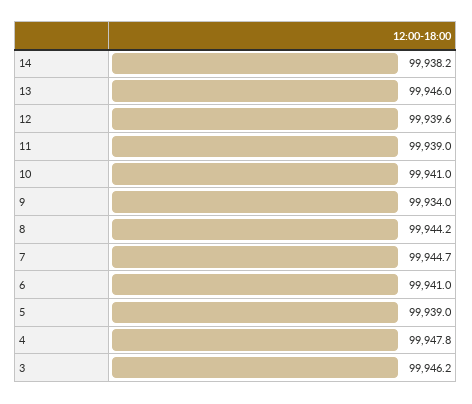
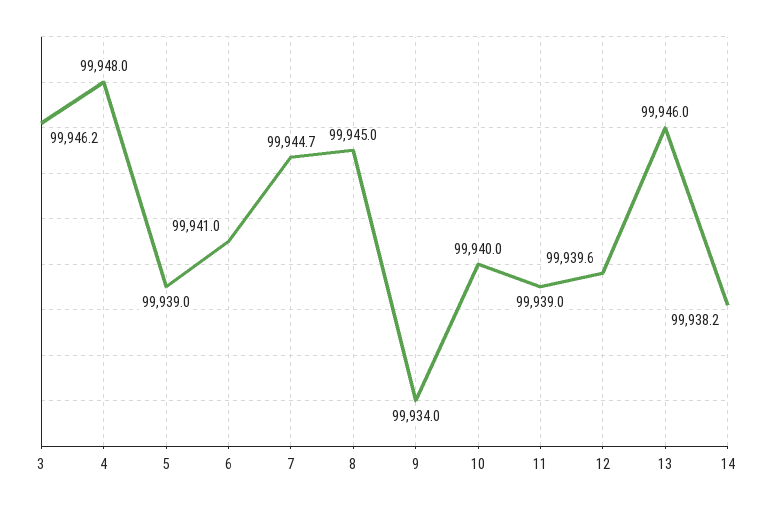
10: 99941 -> 99940
8: 99944.2 -> 99945
4: 99947.8 -> 99948

